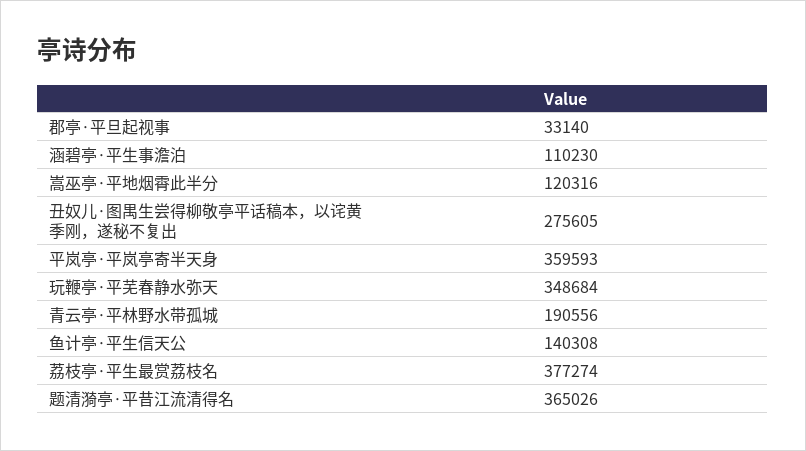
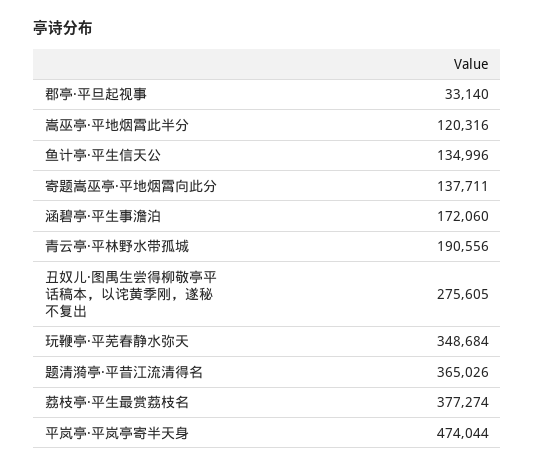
涵碧亭·平生事澹泊: 110230 -> 172060
平岚亭·平岚亭寄半天身: 359593 -> 474044
鱼计亭·平生信天公: 140308 -> 134996
寄题嵩巫亭·平地烟霄向此分: none -> 137711

